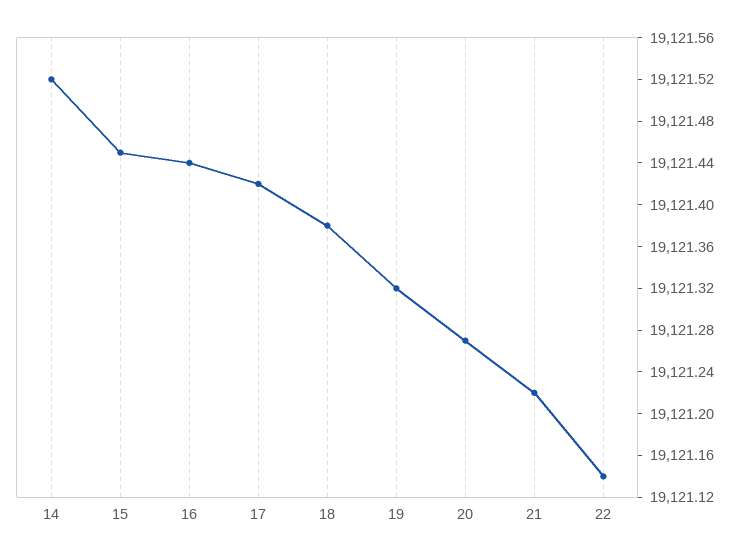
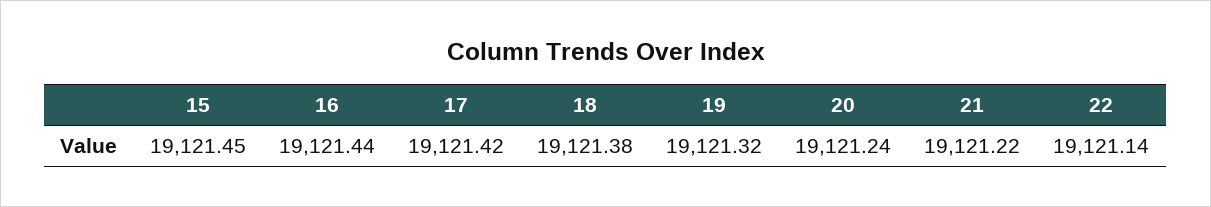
14: 19121.52 -> none
20: 19121.27 -> 19121.24

